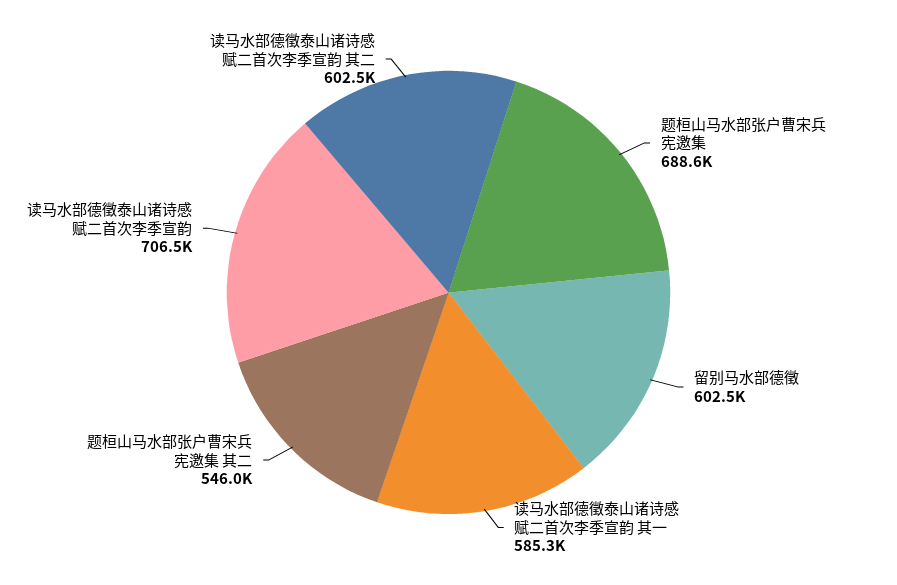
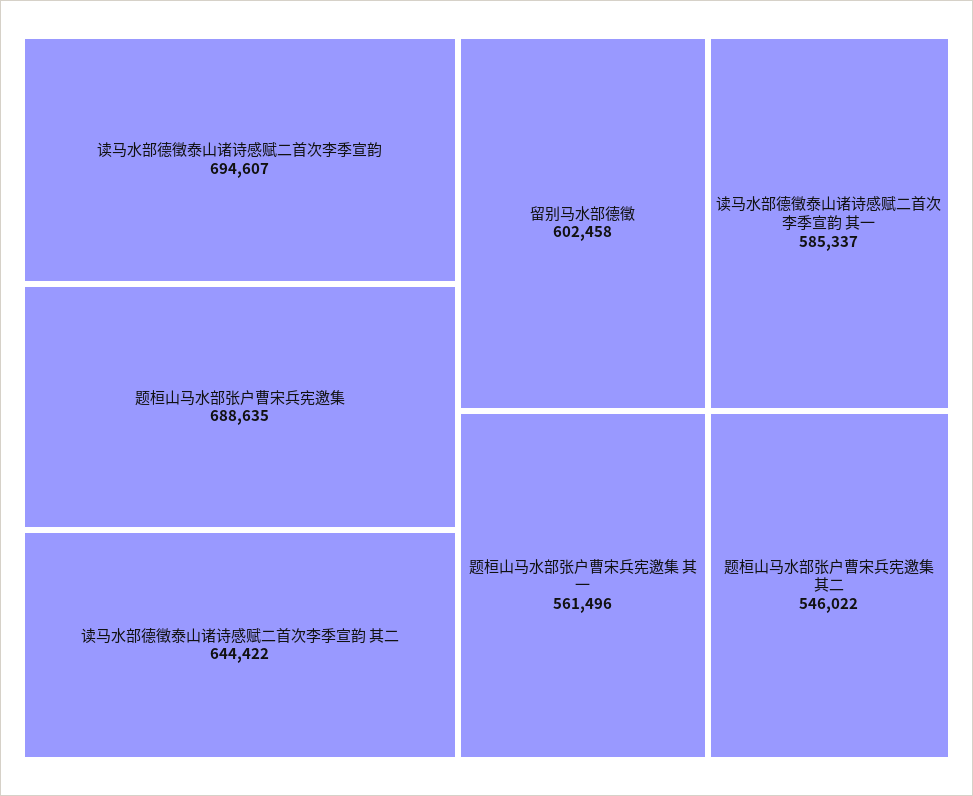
读马水部德徵泰山诸诗感赋二首次李季宣韵: 706500 -> 694607
读马水部德徵泰山诸诗感赋二首次李季宣韵 其二: 602500 -> 644422
题桓山马水部张户曹宋兵宪邀集 其一: none -> 561496

